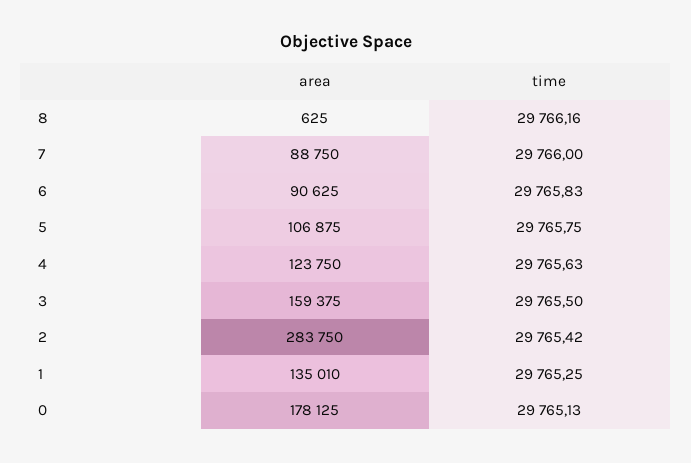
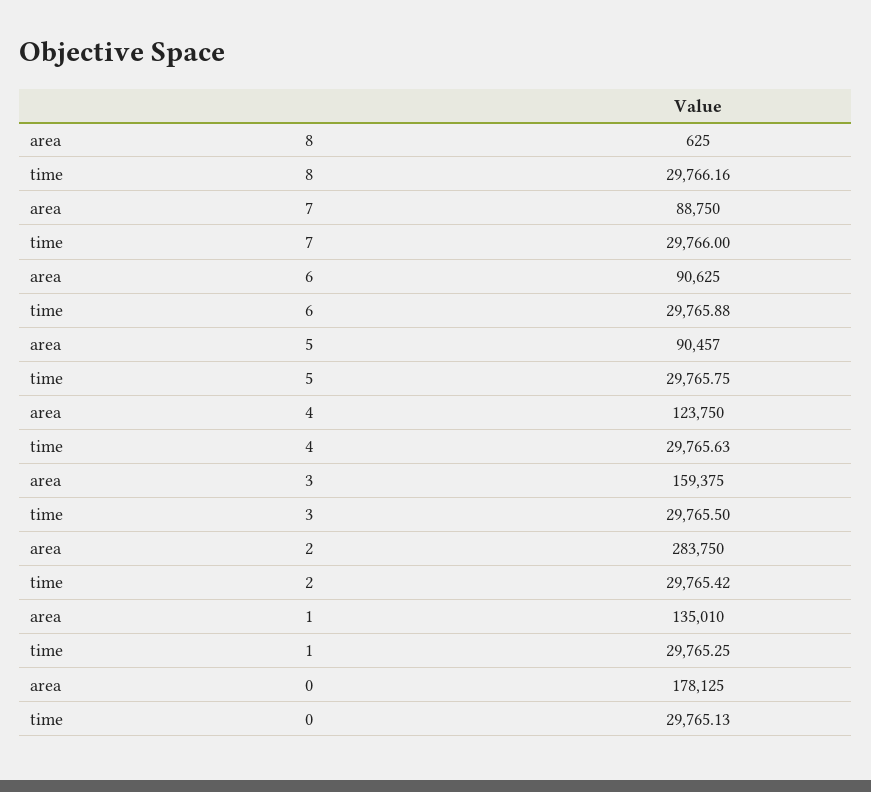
time, 6: 29765.83 -> 29765.88
area, 5: 106875 -> 90457

